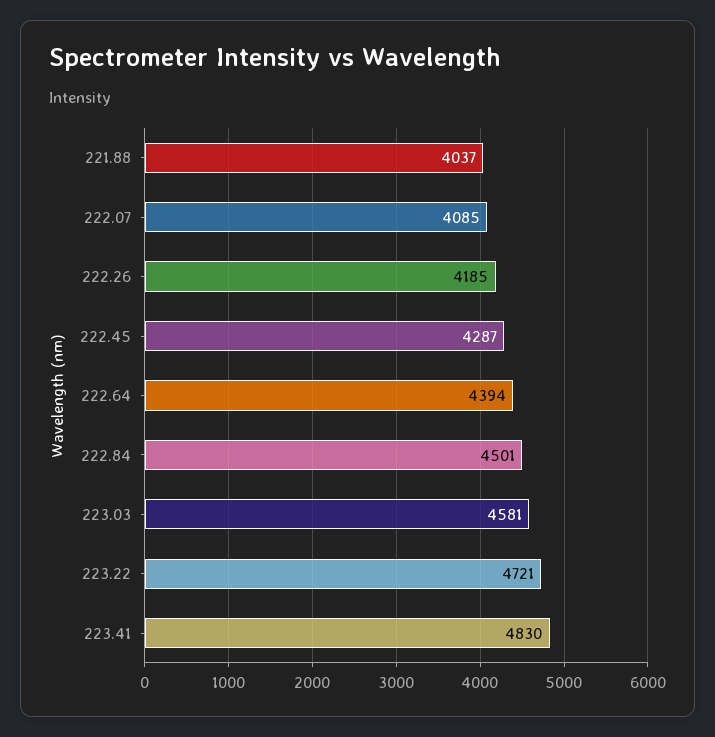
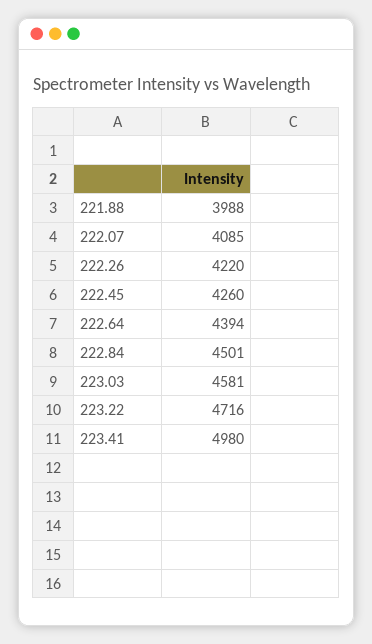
221.88: 4037 -> 3988
222.26: 4185 -> 4220
222.45: 4287 -> 4260
223.22: 4721 -> 4716
223.41: 4830 -> 4980

